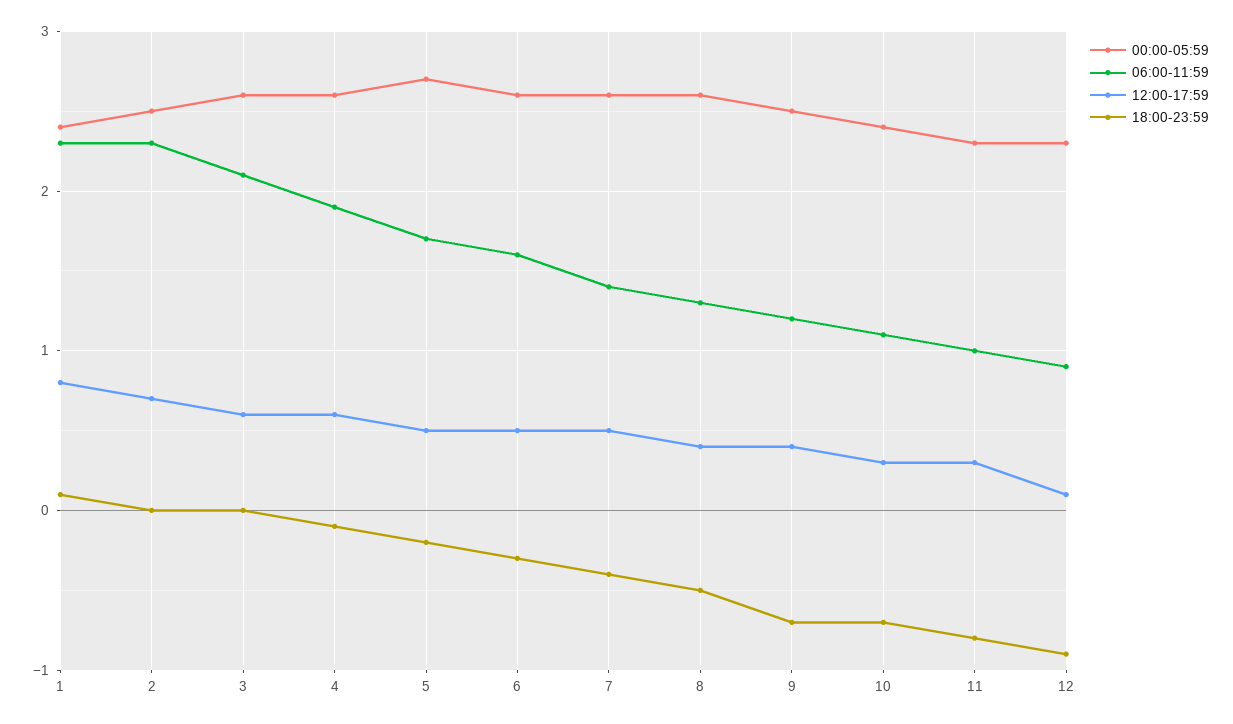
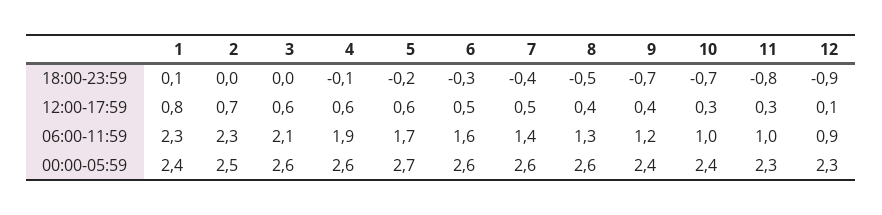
12:00-17:59, 5: 0.5 -> 0.6
00:00-05:59, 9: 2.5 -> 2.4
06:00-11:59, 10: 1.1 -> 1

